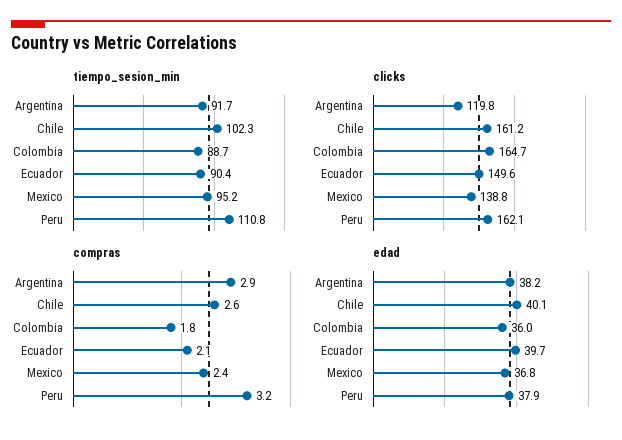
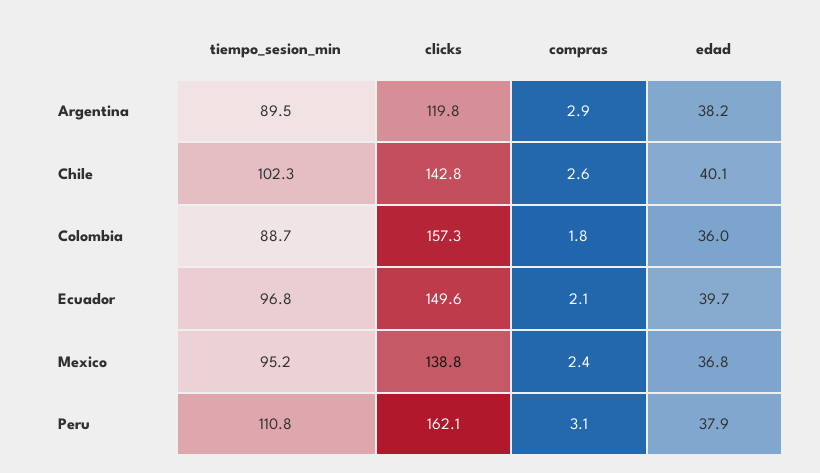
tiempo_sesion_min, Argentina: 91.7 -> 89.5
tiempo_sesion_min, Ecuador: 90.4 -> 96.8
clicks, Chile: 161.2 -> 142.8
clicks, Colombia: 164.7 -> 157.3
compras, Peru: 3.2 -> 3.1

